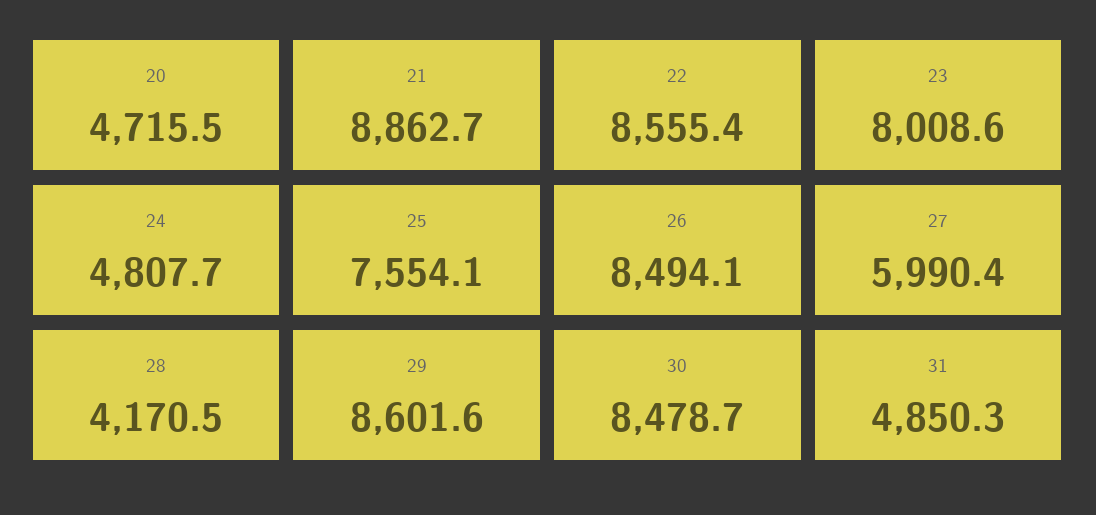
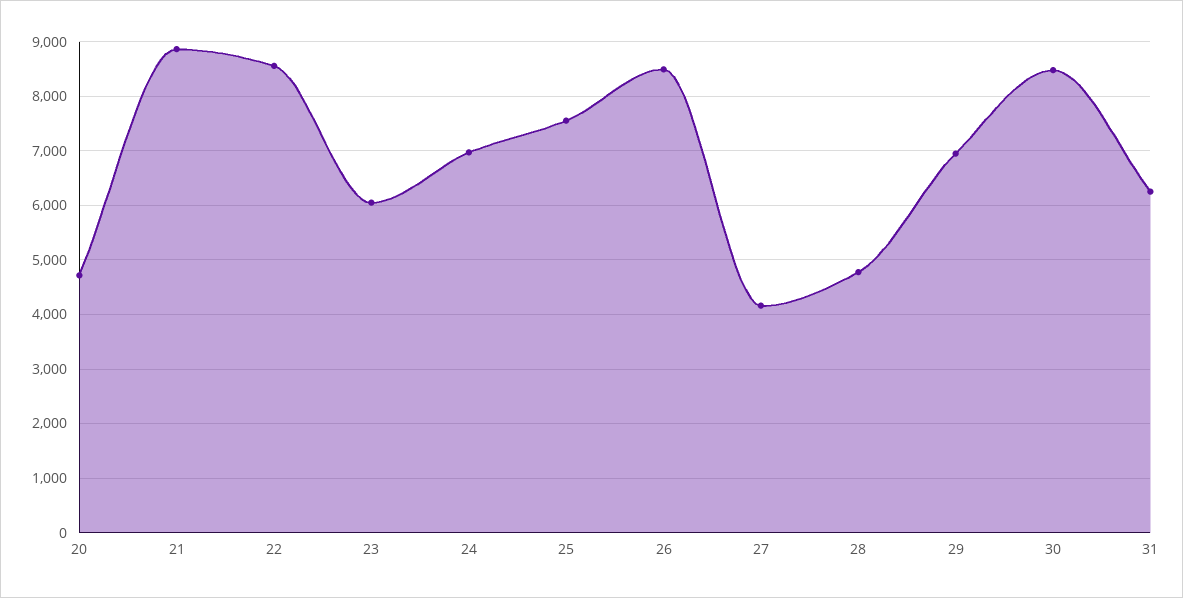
23: 8008.6 -> 6000
24: 4807.7 -> 7000
27: 5990.4 -> 4200
28: 4170.5 -> 4800
29: 8601.6 -> 7000
31: 4850.3 -> 6200

